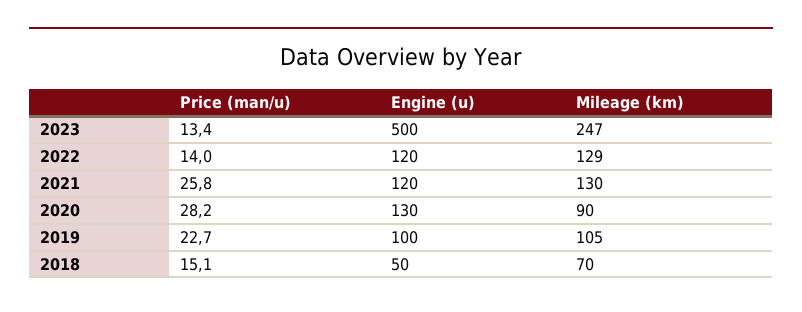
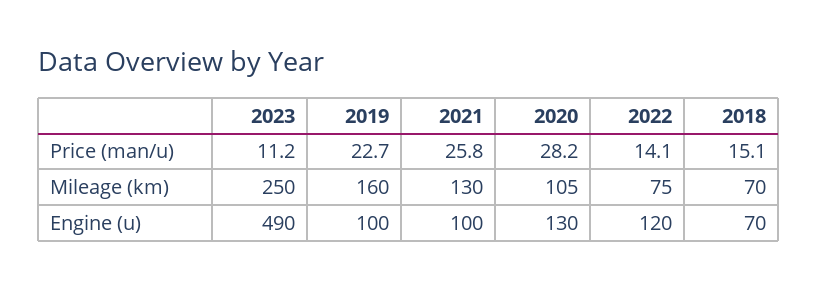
Price (man/u), 2023: 13.4 -> 11.2
Engine (u), 2023: 500 -> 490
Mileage (km), 2023: 247 -> 250
Price (man/u), 2022: 14 -> 14.1
Mileage (km), 2022: 129 -> 75
Engine (u), 2021: 120 -> 100
Mileage (km), 2020: 90 -> 105
Mileage (km), 2019: 105 -> 160
Engine (u), 2018: 50 -> 70

